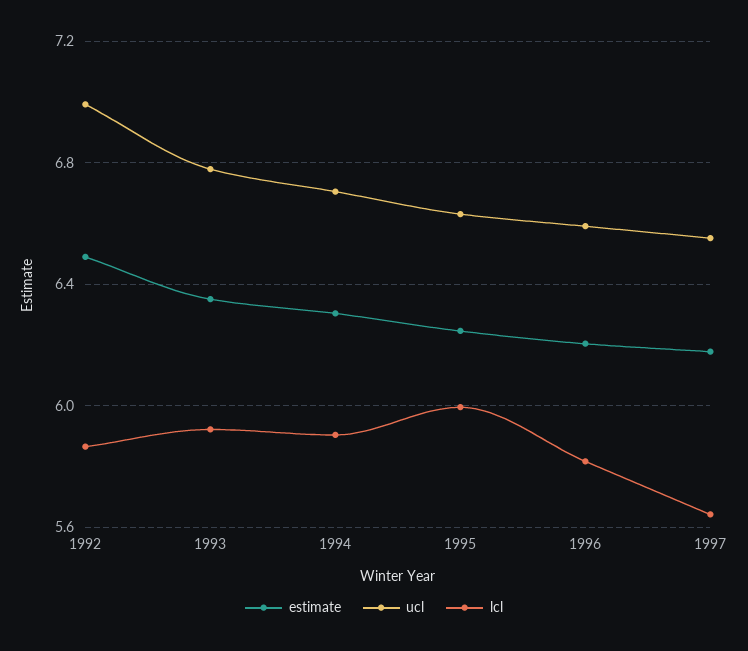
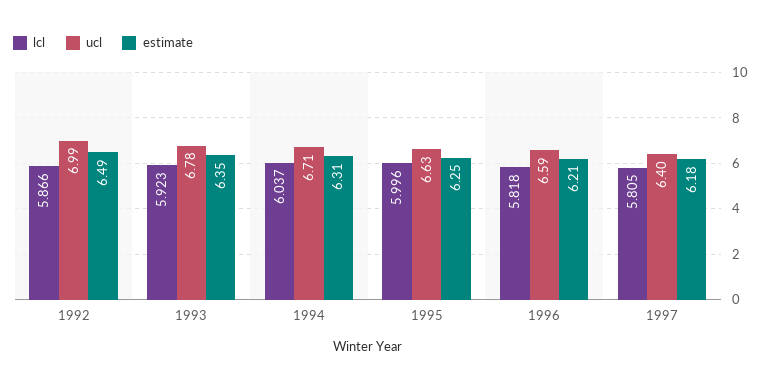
lcl, 1994: 5.9 -> 6.037
ucl, 1997: 6.55 -> 6.4
lcl, 1997: 5.65 -> 5.805

